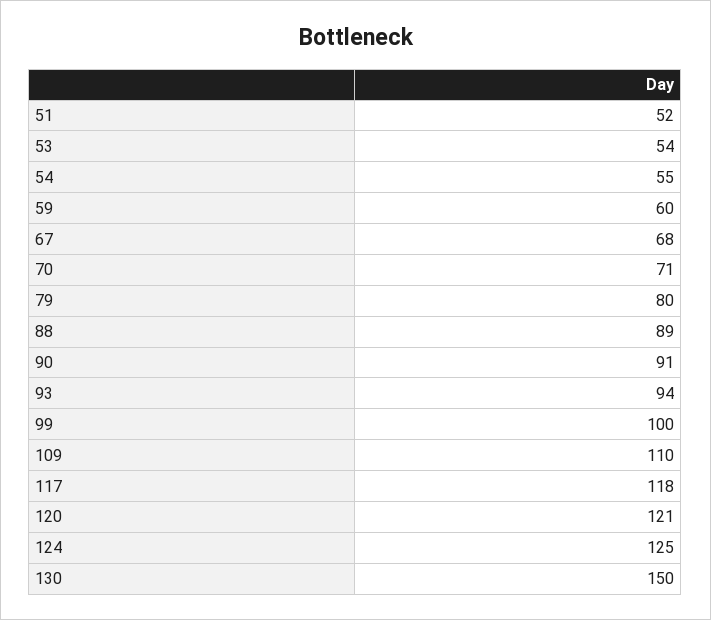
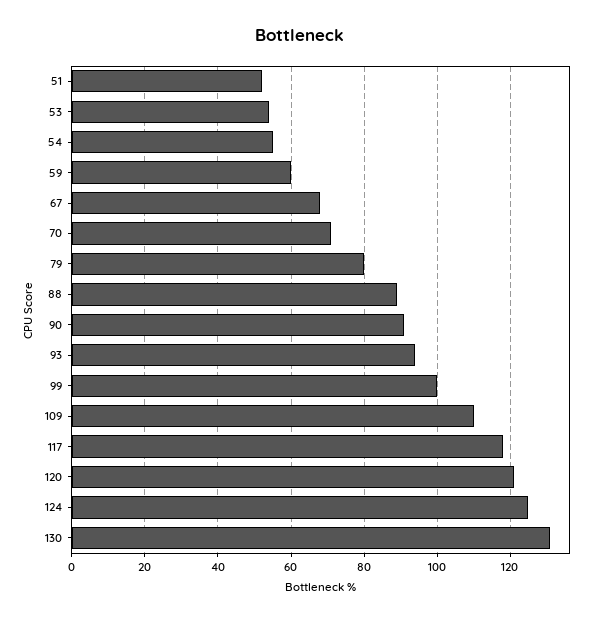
130: 150 -> 130

